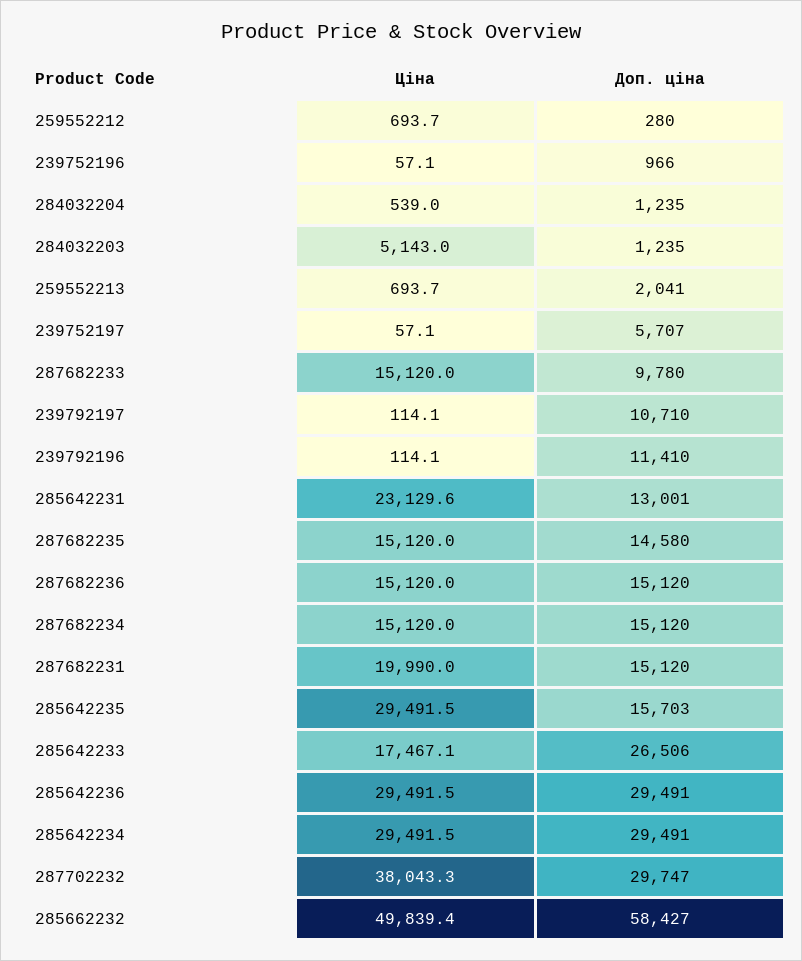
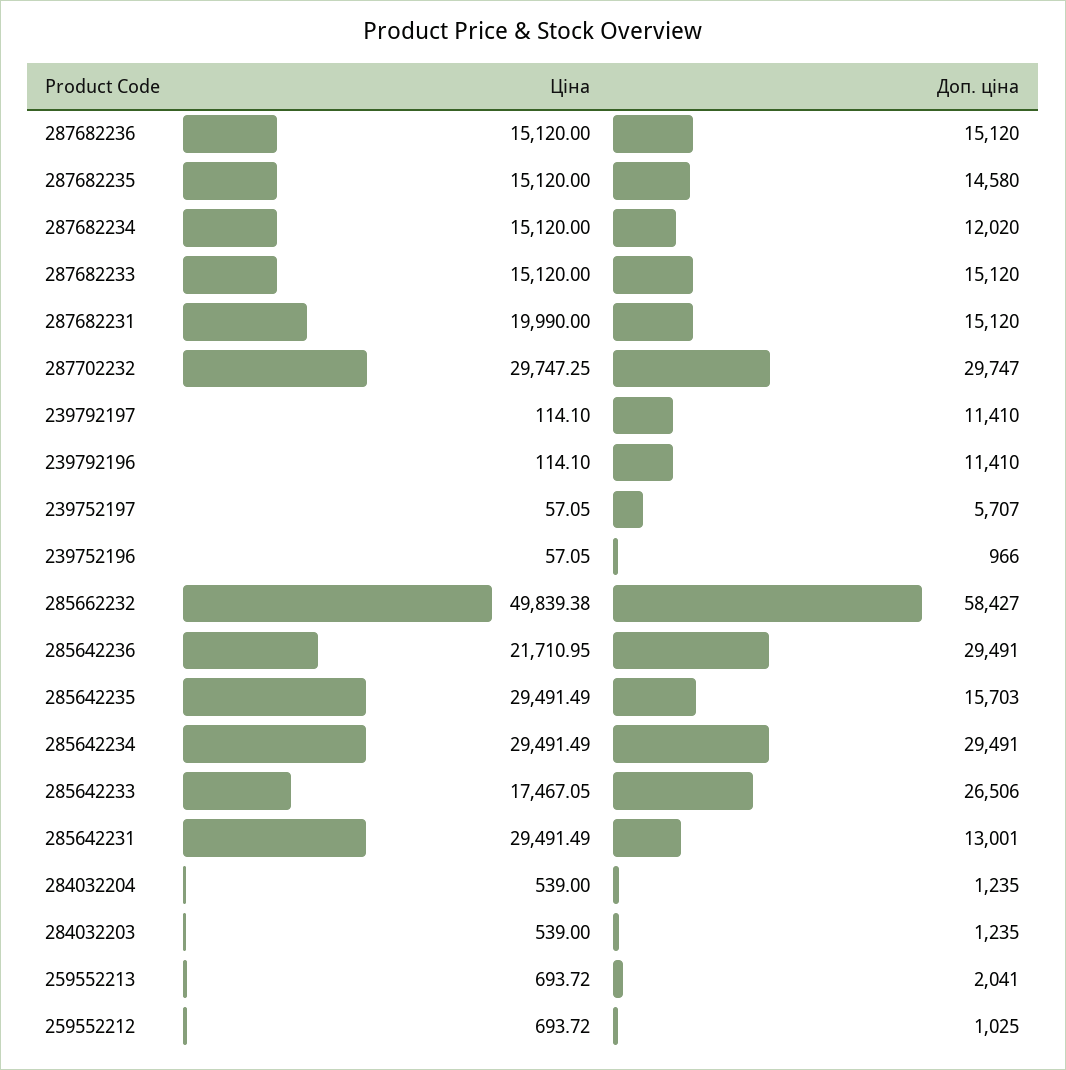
Доп. ціна, 259552212: 280 -> 1025
Ціна, 284032203: 5143 -> 539
Доп. ціна, 287682233: 9780 -> 15120
Доп. ціна, 239792197: 10710 -> 11410
Ціна, 285642231: 23129.6 -> 29491.49
Доп. ціна, 287682234: 15120 -> 12020
Ціна, 285642236: 29491.5 -> 21710.95
Ціна, 287702232: 38043.3 -> 29747.25

